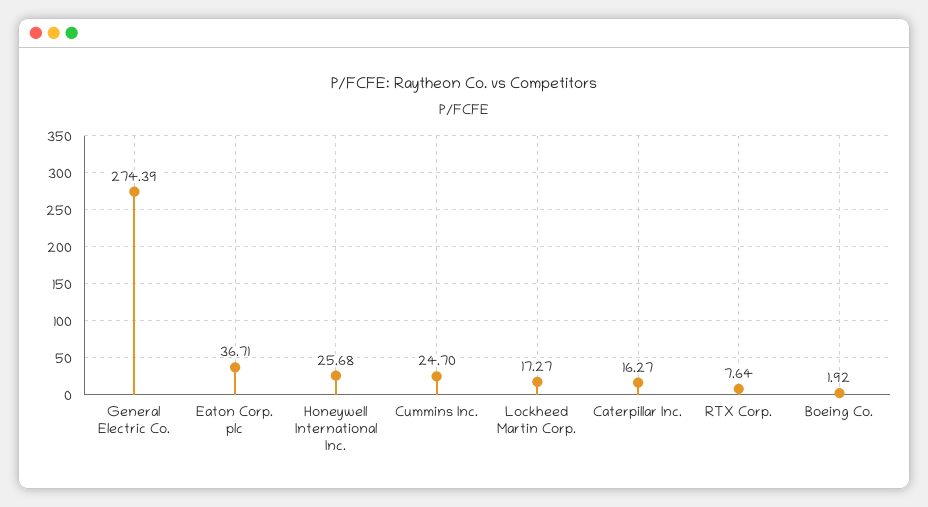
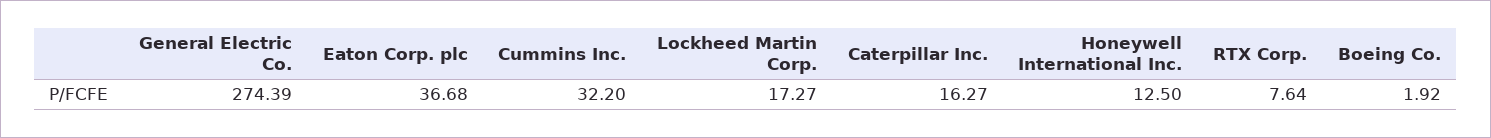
Eaton Corp. plc: 36.71 -> 36.68
Honeywell International Inc.: 25.68 -> 12.5
Cummins Inc.: 24.7 -> 32.2

